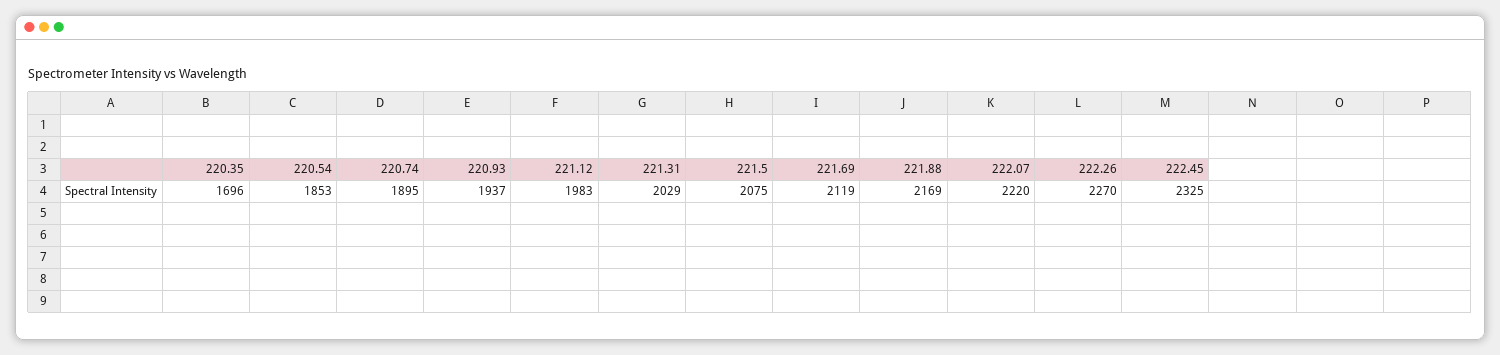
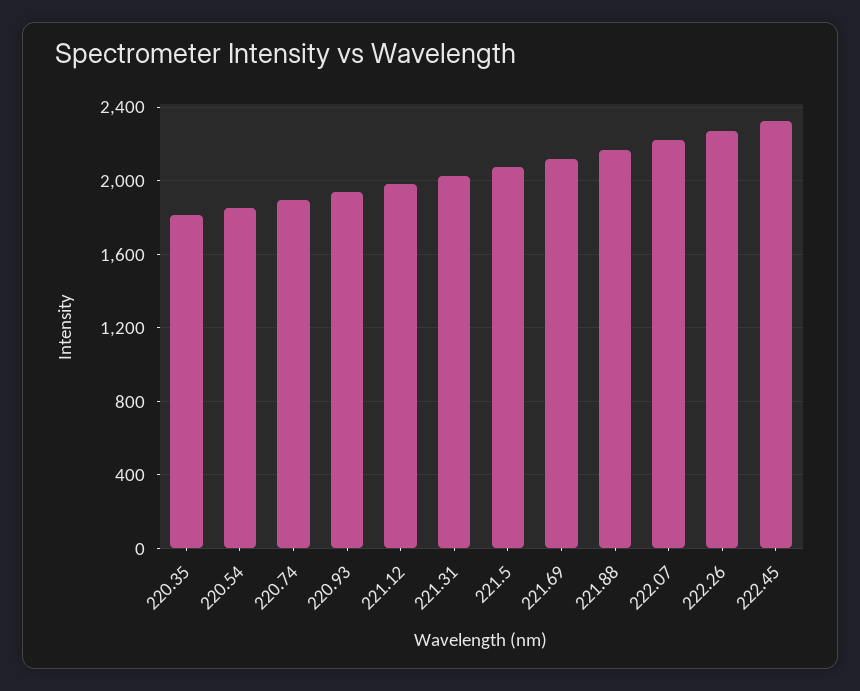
220.35: 1696 -> 1800

